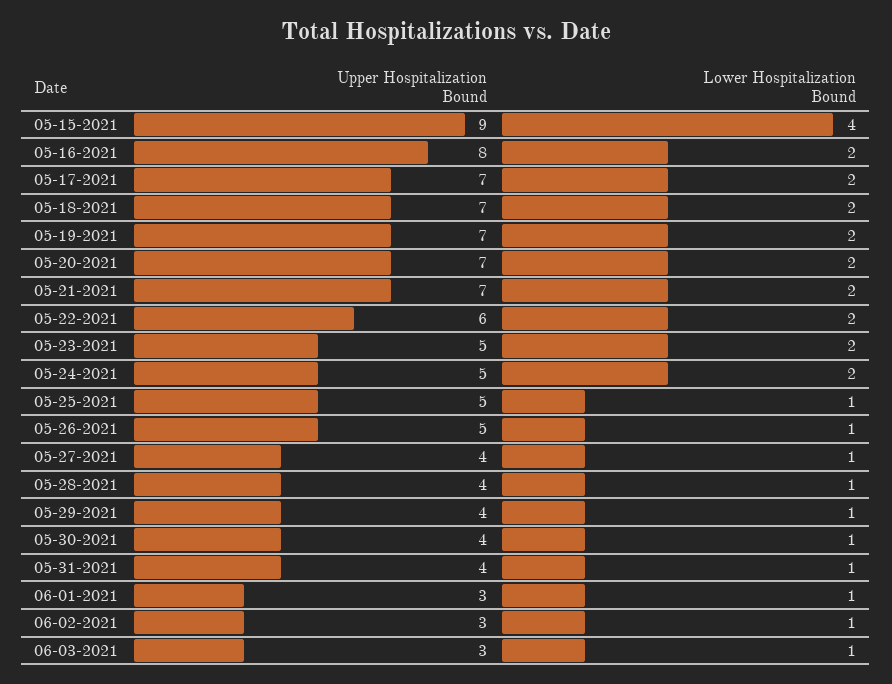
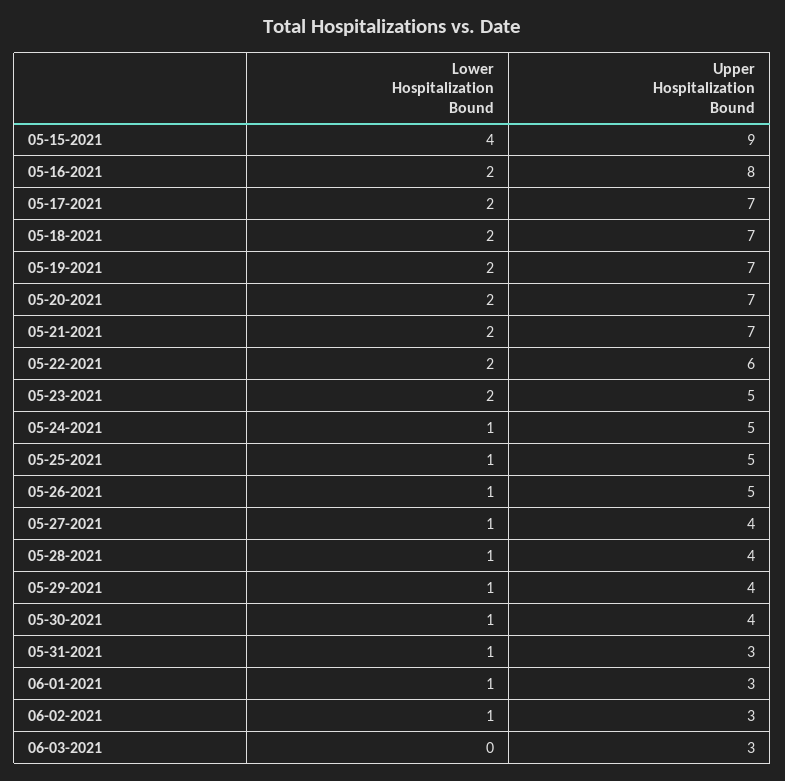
Lower Hospitalization Bound, 05-24-2021: 2 -> 1
Upper Hospitalization Bound, 05-31-2021: 4 -> 3
Lower Hospitalization Bound, 06-03-2021: 1 -> 0

